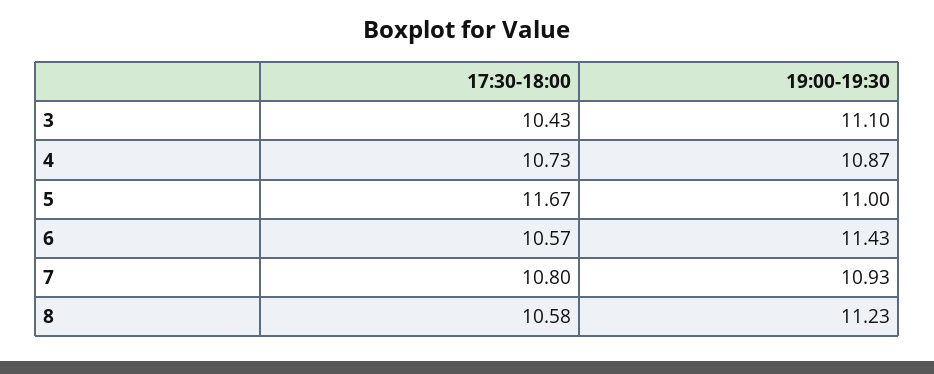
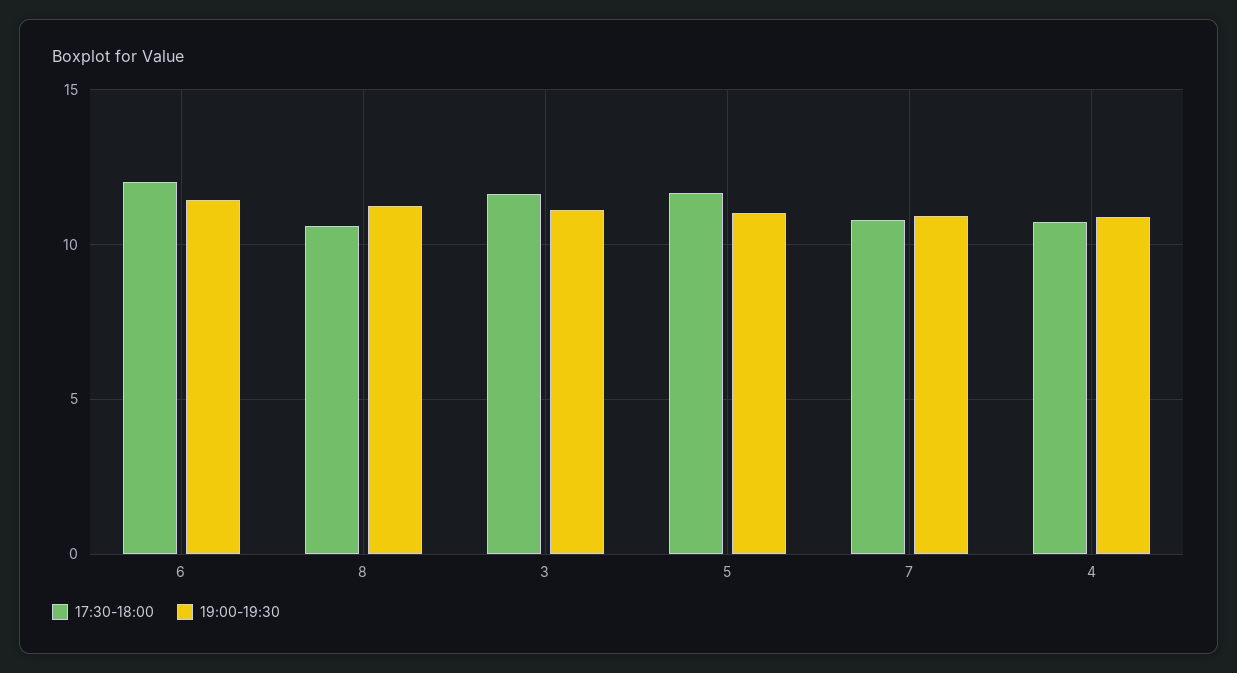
17:30-18:00, 3: 10.43 -> 11.5
17:30-18:00, 6: 10.57 -> 12

